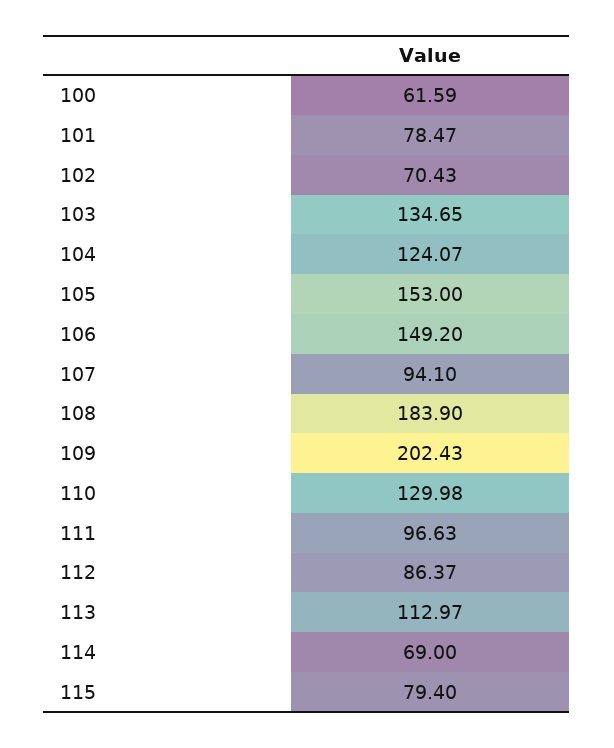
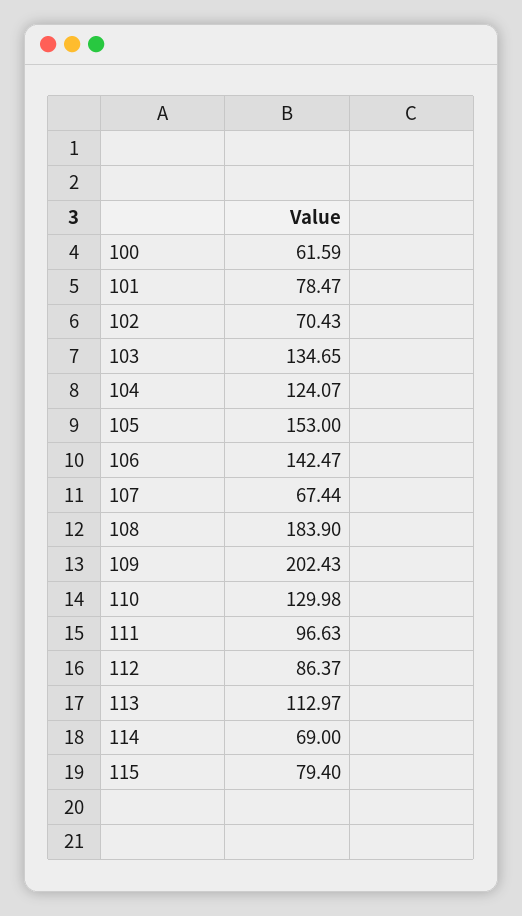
106: 149.2 -> 142.47
107: 94.1 -> 67.44

